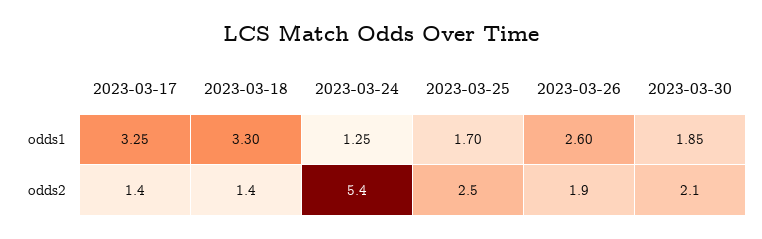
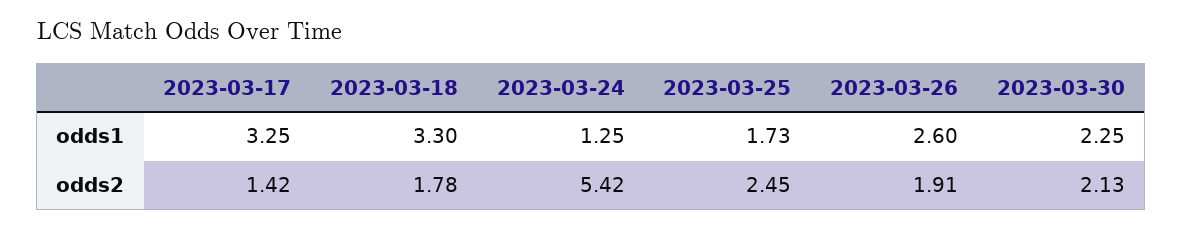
2023-03-25, odds1: 1.7 -> 1.73
2023-03-30, odds1: 1.85 -> 2.25
2023-03-18, odds2: 1.4 -> 1.78

